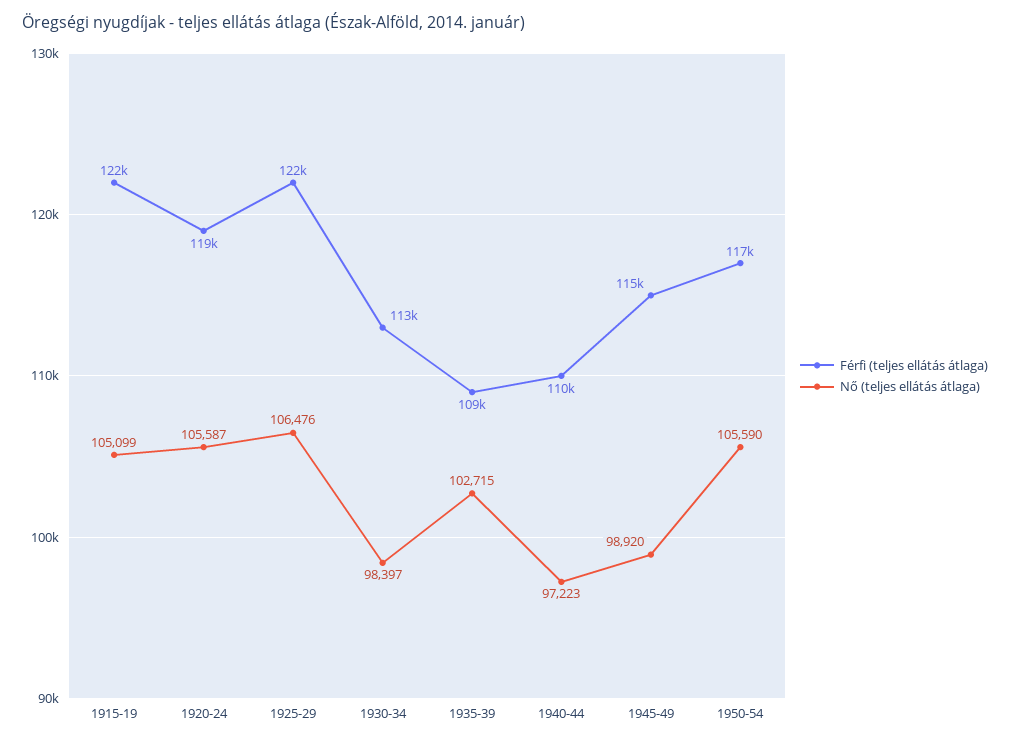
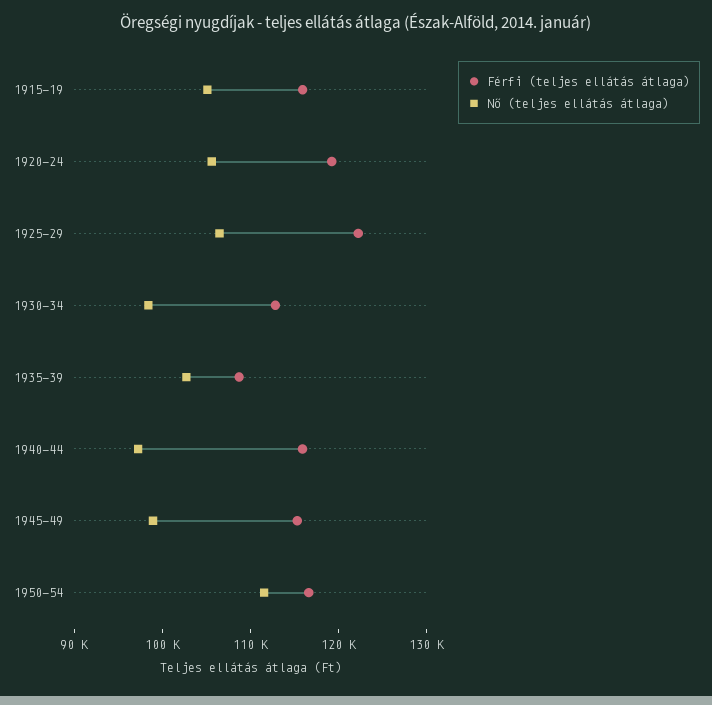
Férfi (teljes ellátás átlaga), 1915-19: 122000 -> 116000
Férfi (teljes ellátás átlaga), 1940-44: 110000 -> 116000
Nő (teljes ellátás átlaga), 1950-54: 105590 -> 112000

